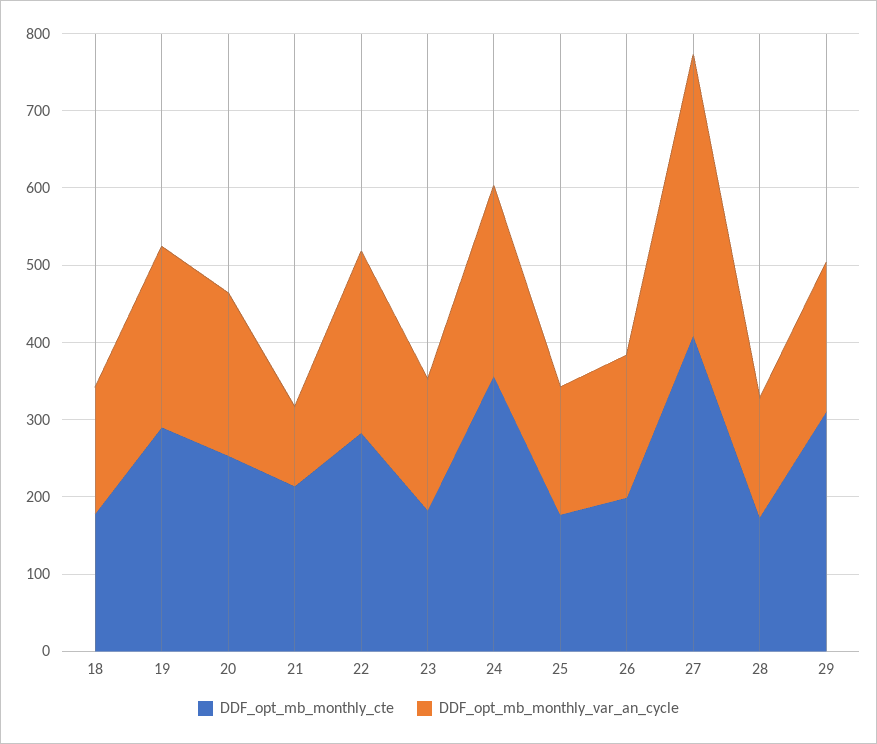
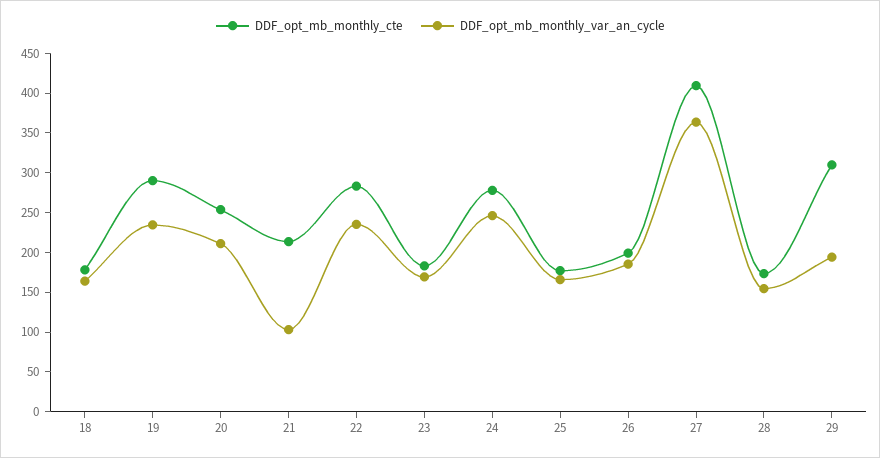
DDF_opt_mb_monthly_cte, 24: 360 -> 275

